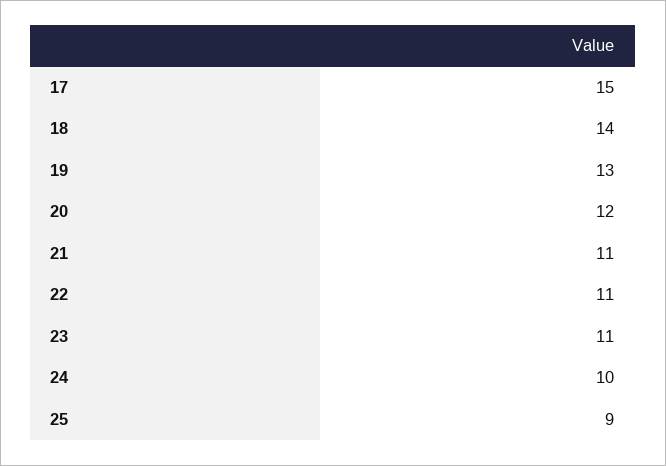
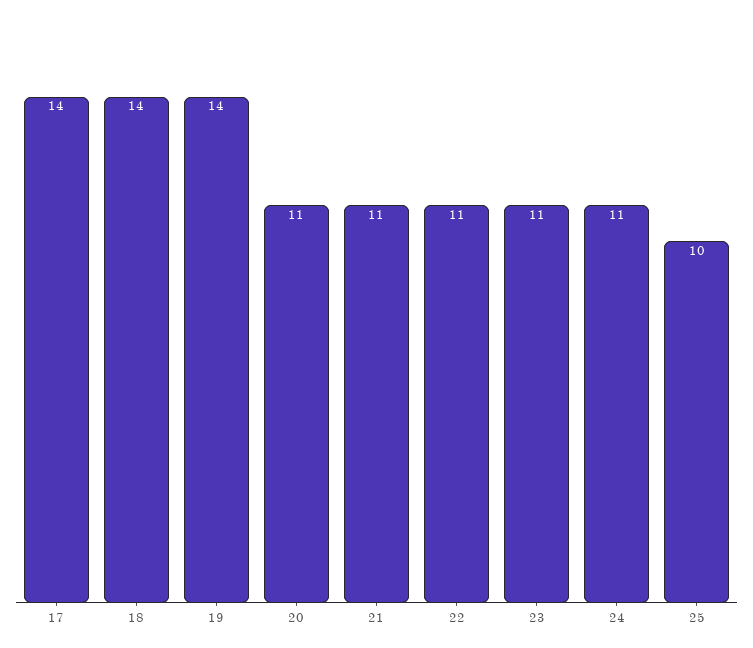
17: 15 -> 14
19: 13 -> 14
20: 12 -> 11
24: 10 -> 11
25: 9 -> 10

